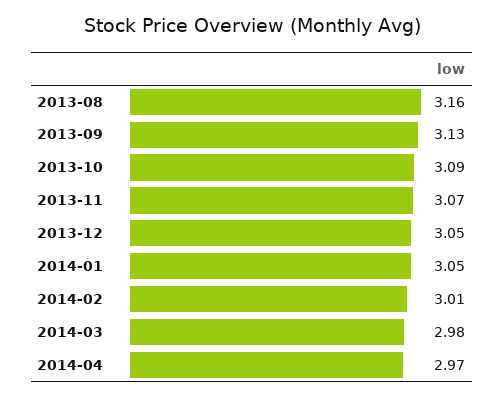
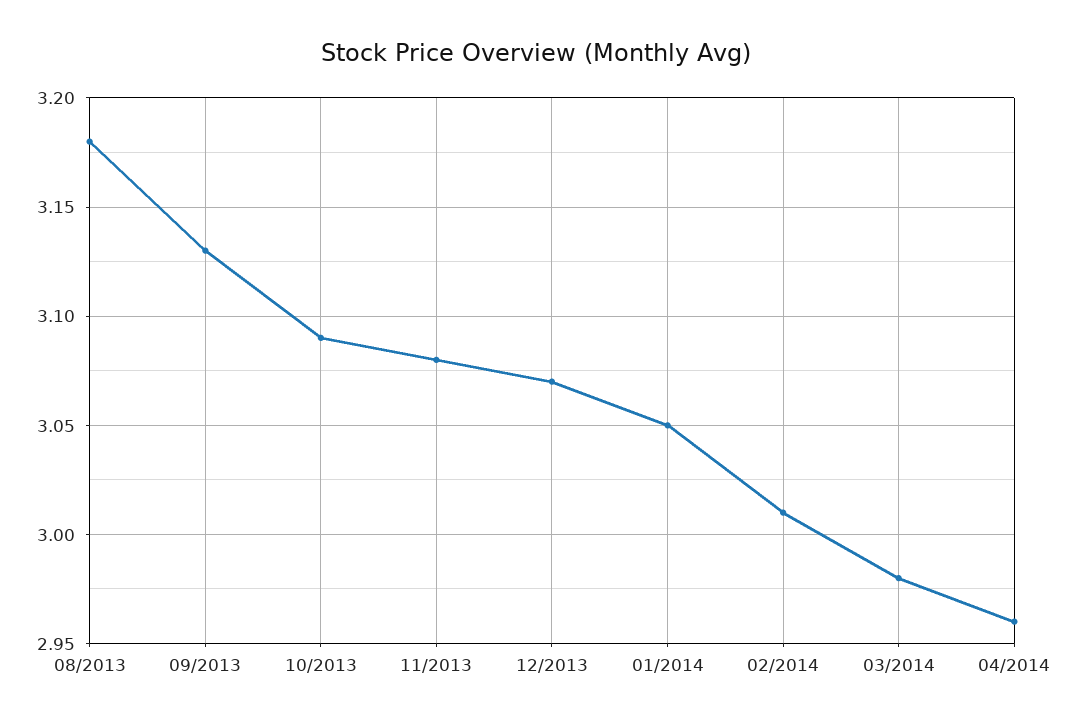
2013-08: 3.16 -> 3.18
2013-11: 3.07 -> 3.08
2013-12: 3.05 -> 3.07
2014-04: 2.97 -> 2.96

